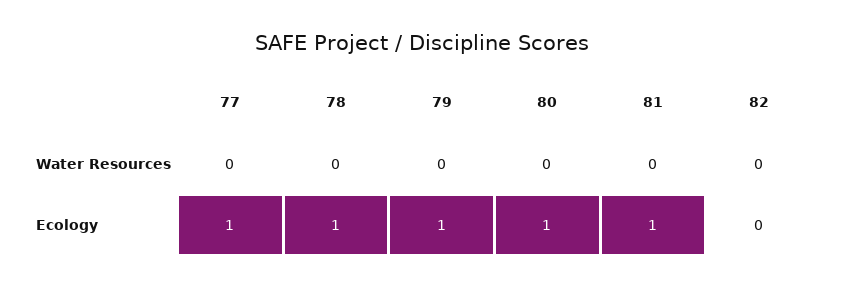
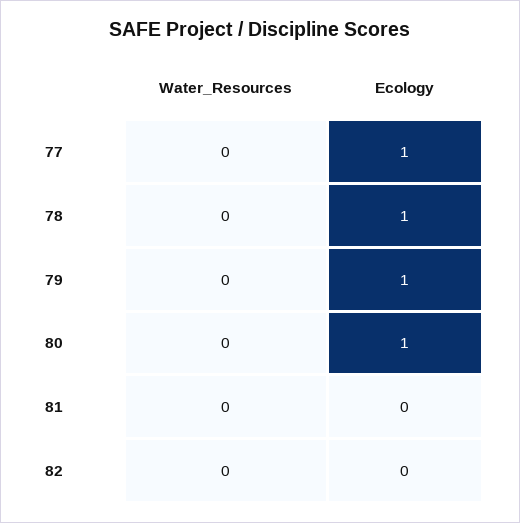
81, Ecology: 1 -> 0

